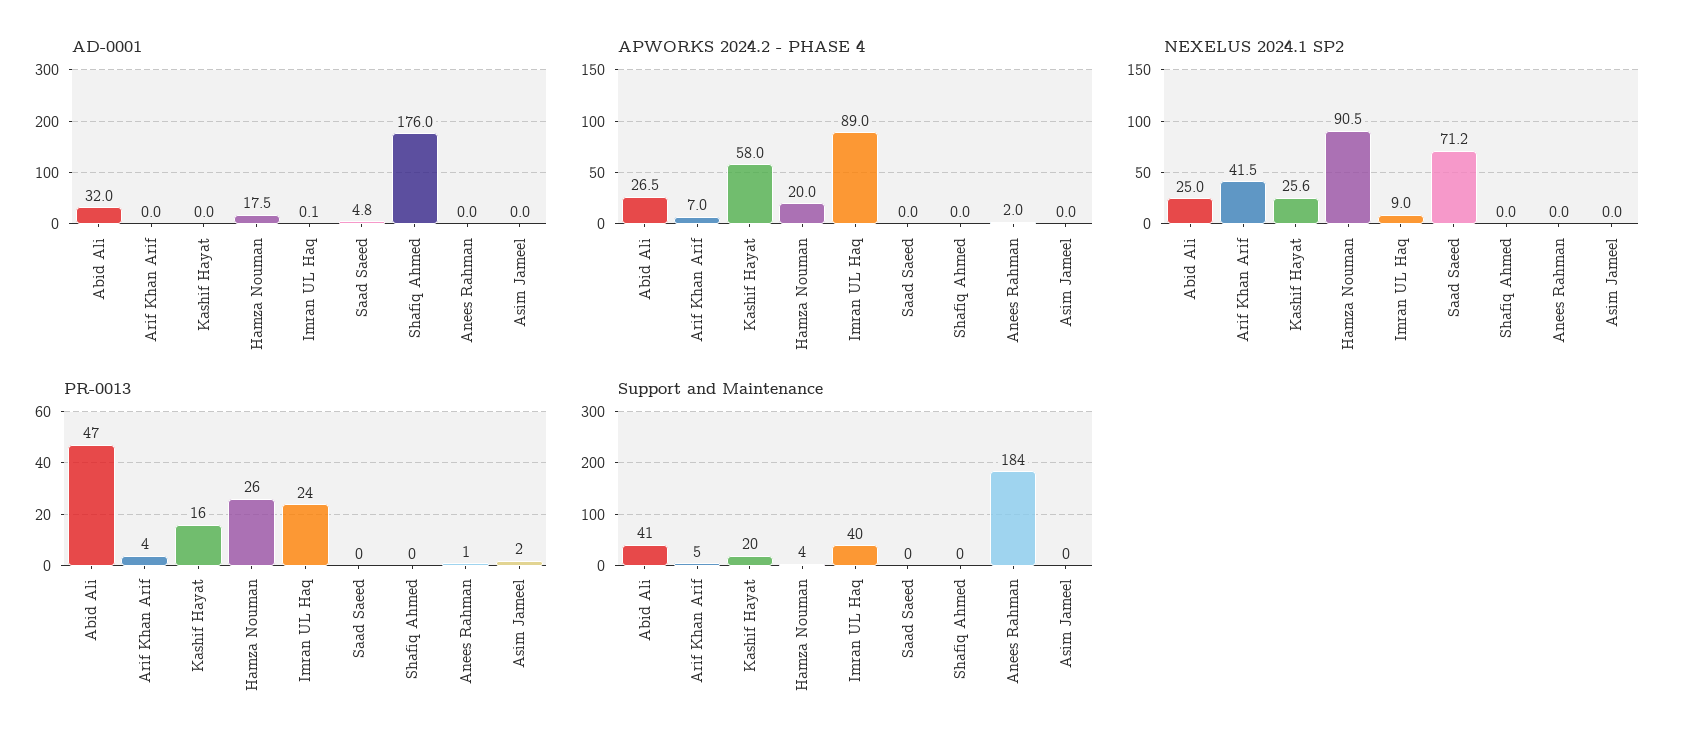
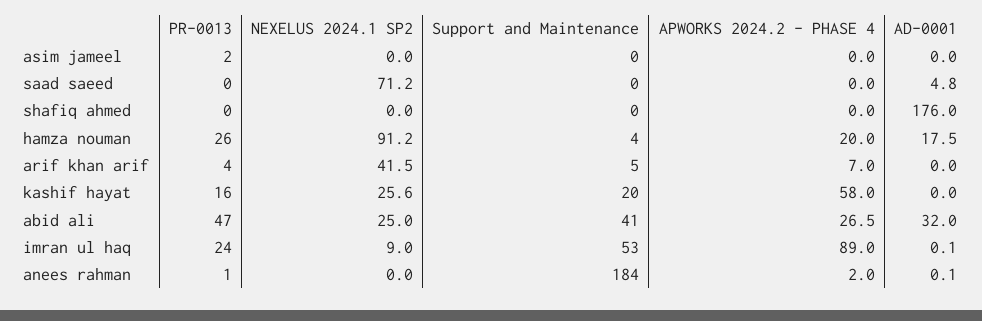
AD-0001, Anees Rahman: 0 -> 0.1
NEXELUS 2024.1 SP2, Hamza Nouman: 90.5 -> 91.2
Support and Maintenance, Imran UL Haq: 40 -> 53

